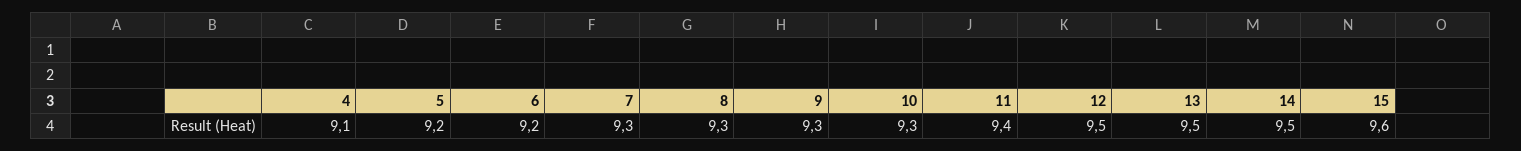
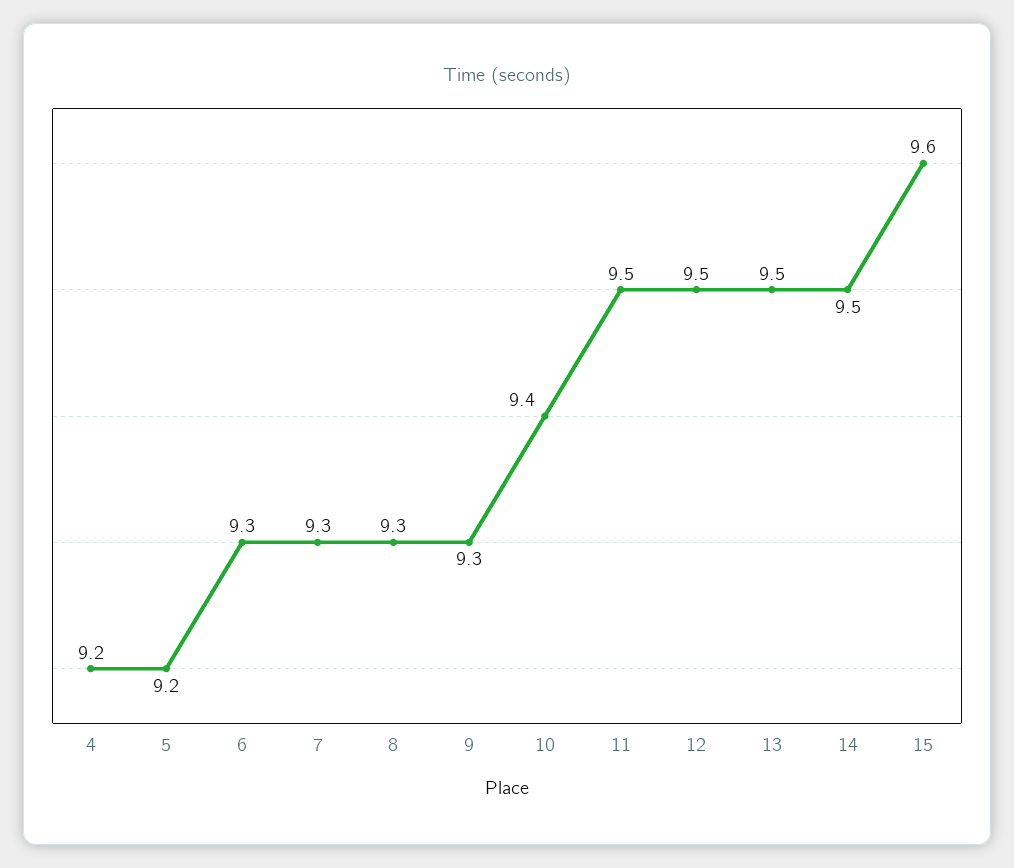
4: 9.1 -> 9.2
6: 9.2 -> 9.3
10: 9.3 -> 9.4
11: 9.4 -> 9.5

